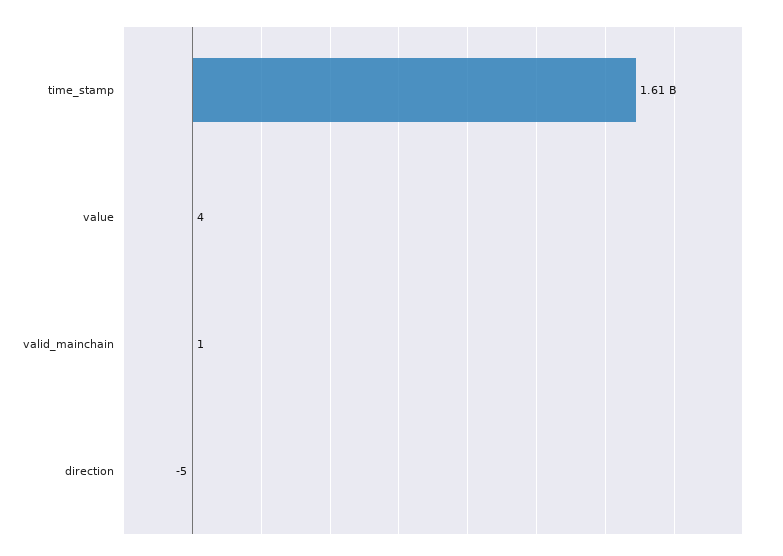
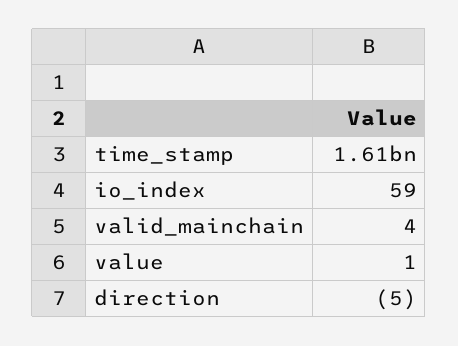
value: 4 -> 1
valid_mainchain: 1 -> 4
io_index: none -> 59

